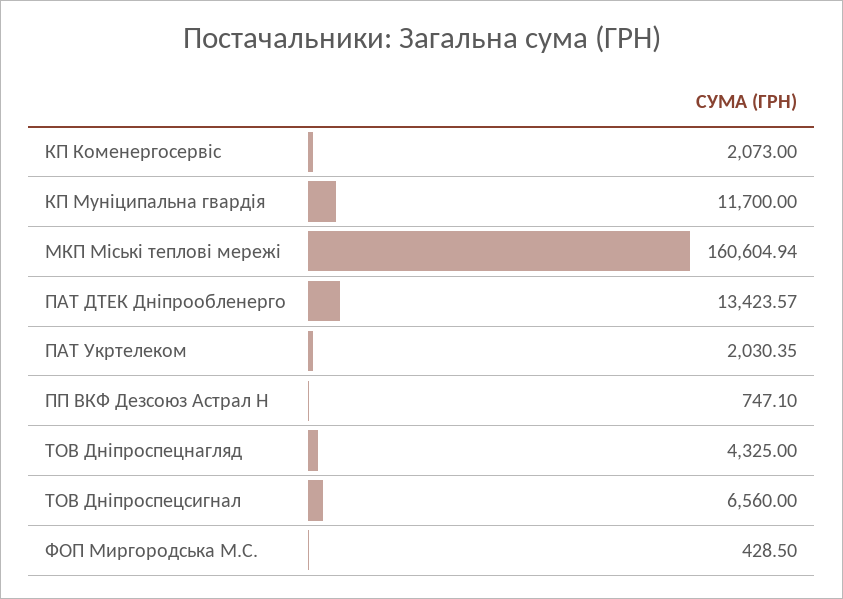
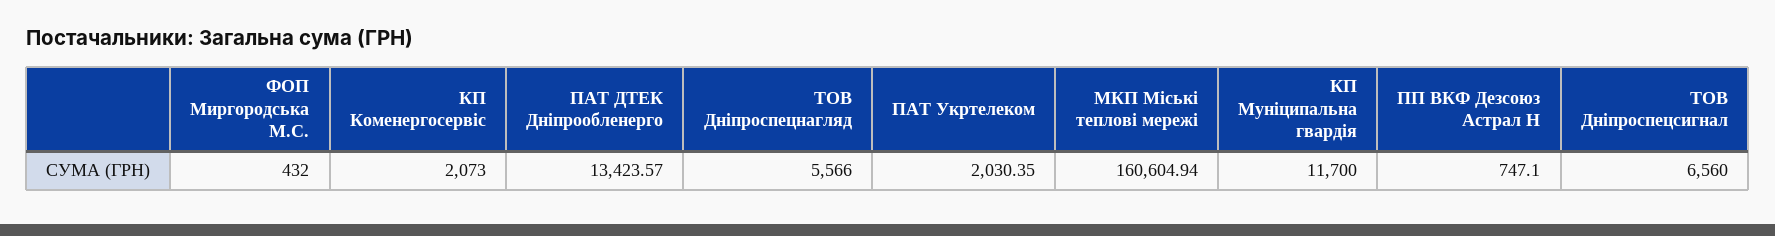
ТОВ Дніпроспецнагляд: 4325 -> 5566
ФОП Миргородська М.С.: 428.5 -> 432

